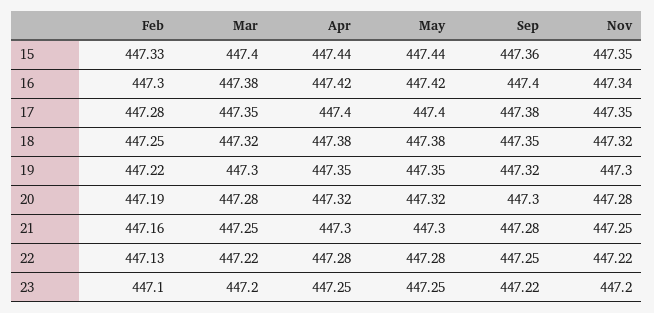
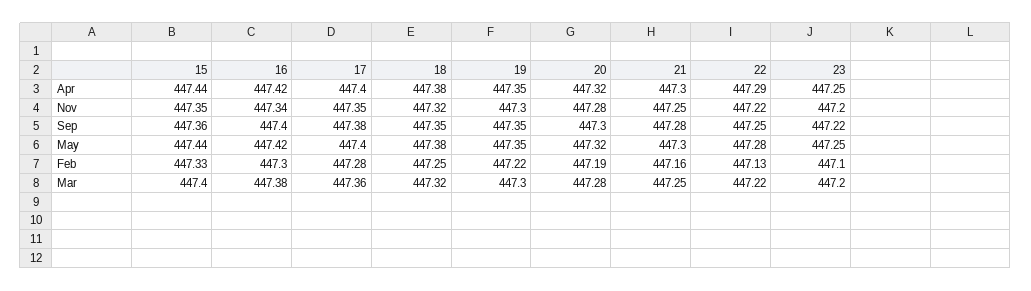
Mar, 17: 447.35 -> 447.36
Sep, 19: 447.32 -> 447.35
Apr, 22: 447.28 -> 447.29

